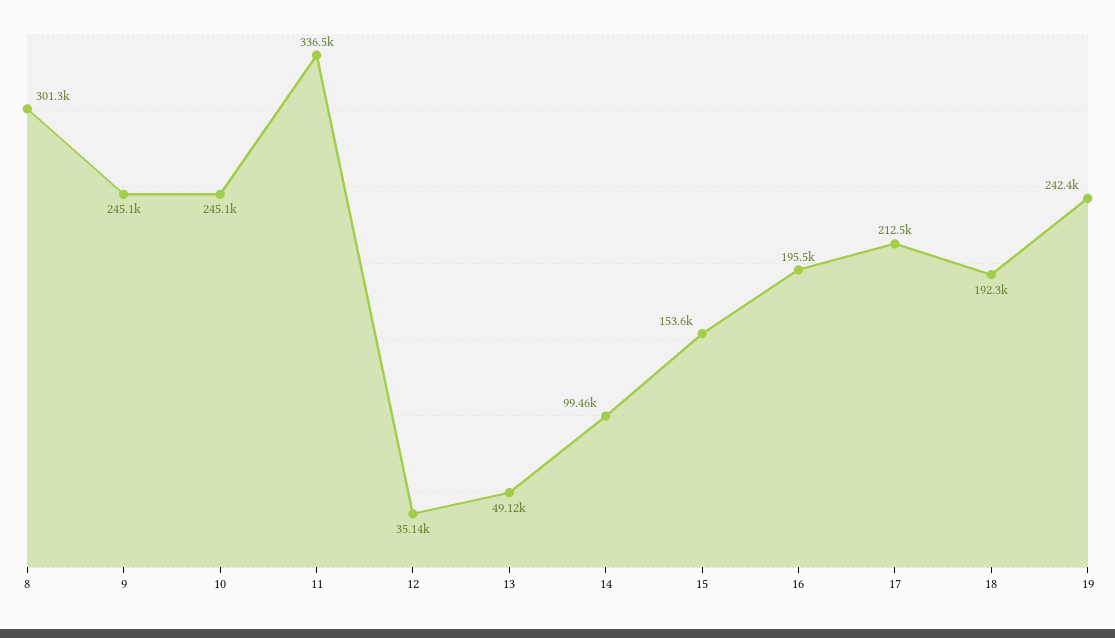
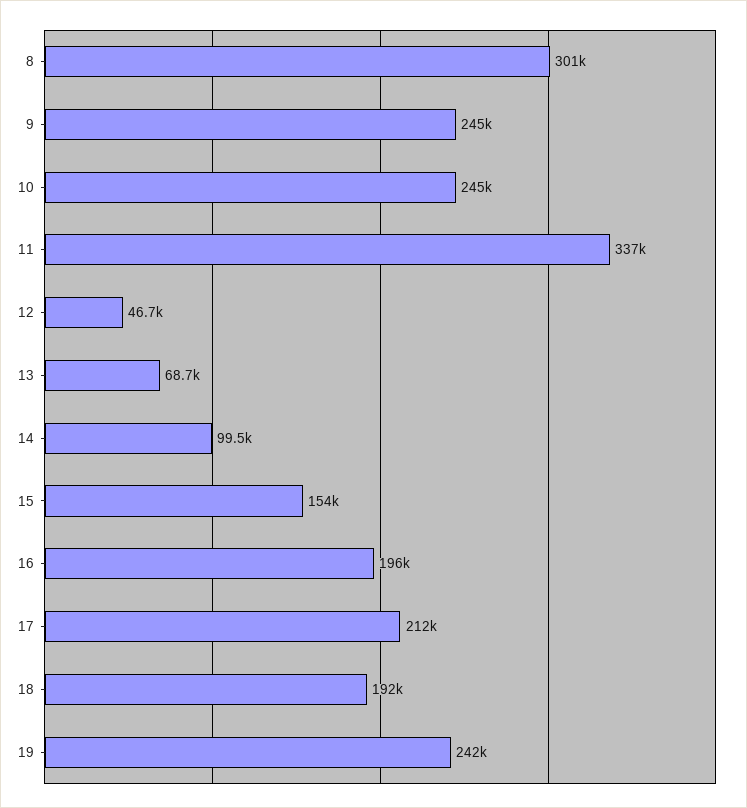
12: 35140 -> 46700
13: 49120 -> 68700

